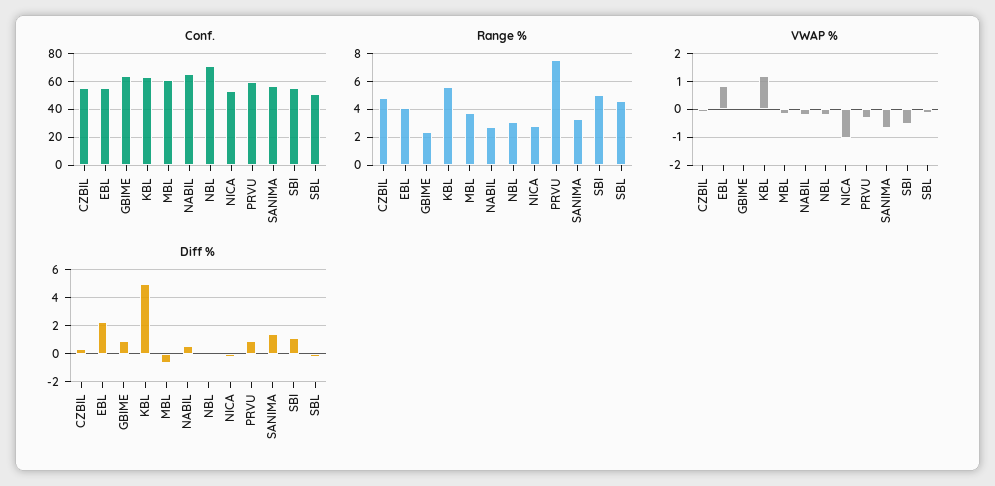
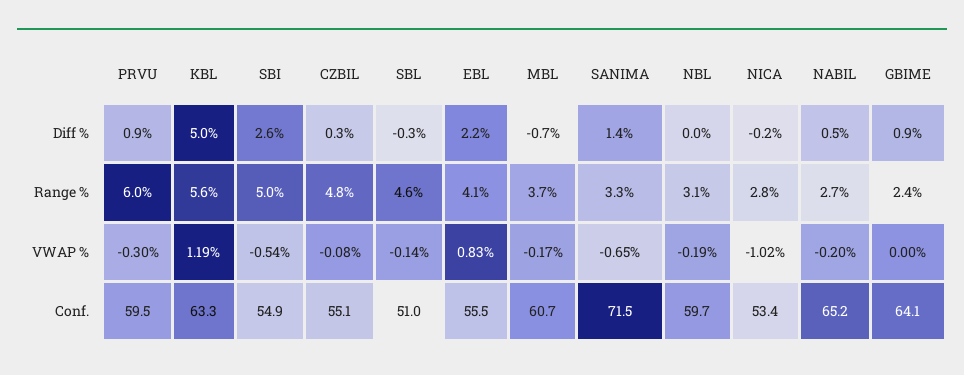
Conf., NBL: 70 -> 59.7
Conf., SANIMA: 55 -> 71.5
Range %, PRVU: 7.5 -> 6
Diff %, SBI: 1 -> 2.6

